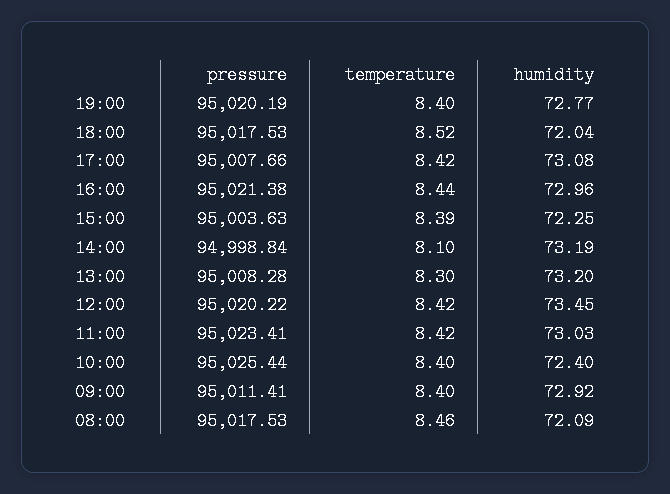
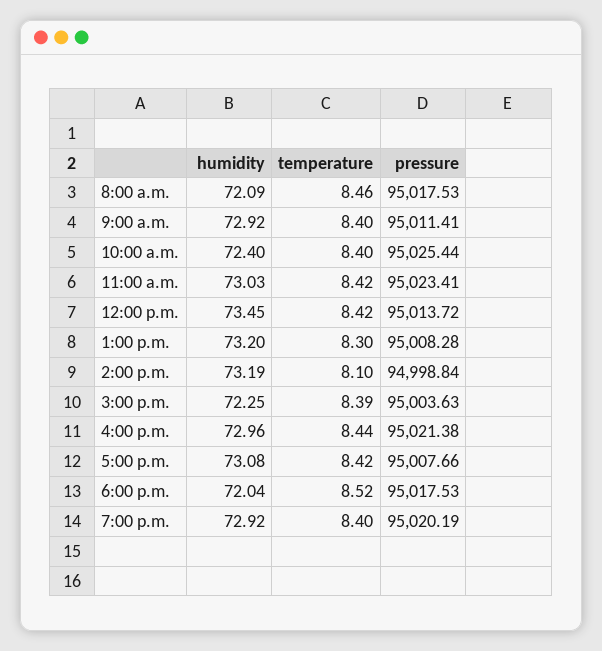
humidity, 19:00: 72.77 -> 72.92
pressure, 12:00: 95020.22 -> 95013.72

